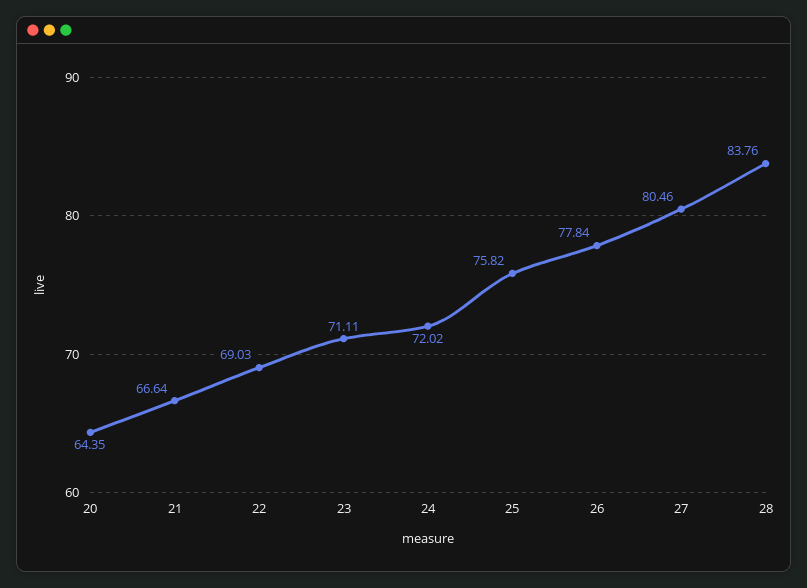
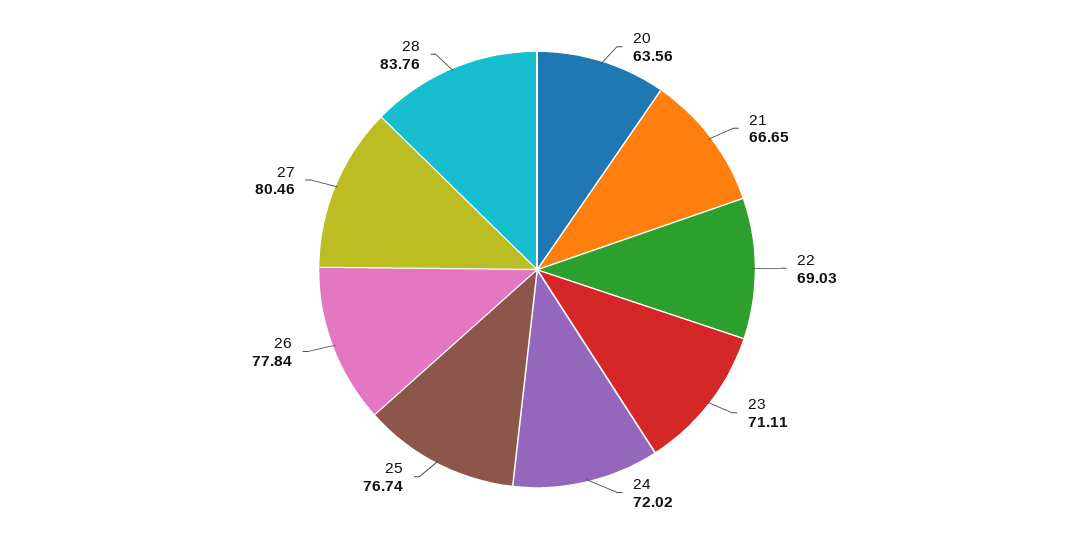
20: 64.35 -> 63.56
21: 66.64 -> 66.65
25: 75.82 -> 76.74

